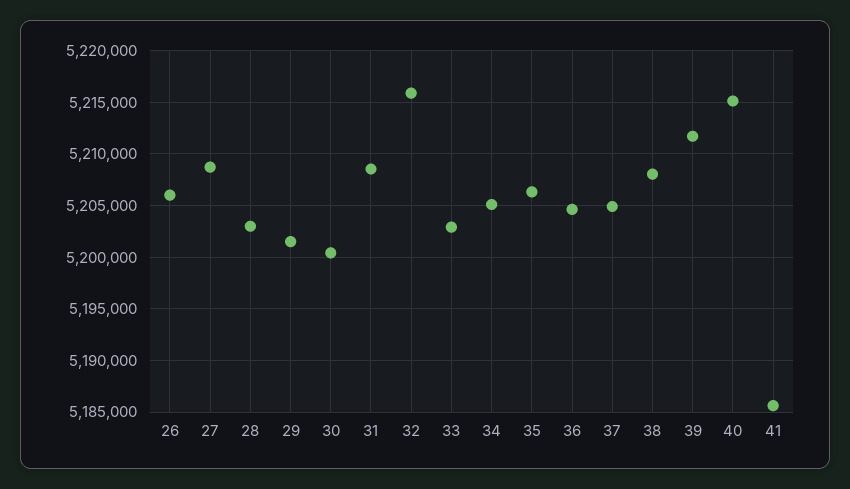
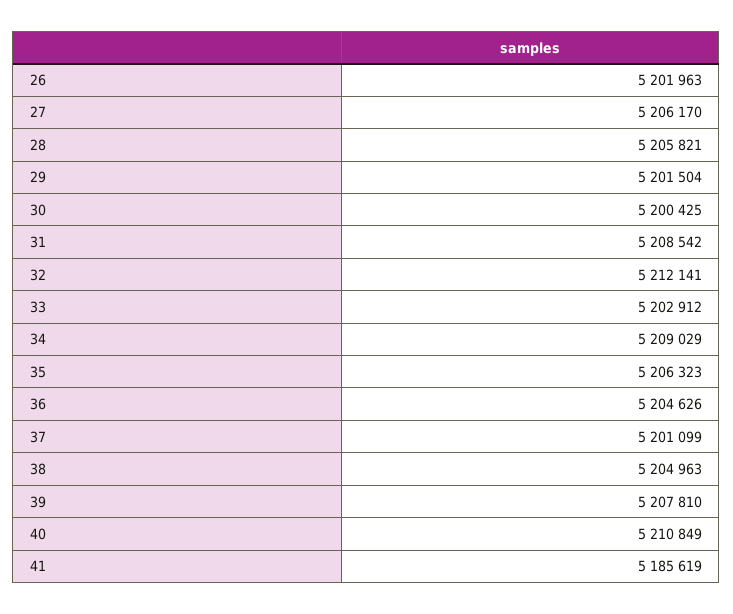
26: 5206000 -> 5201963
27: 5209000 -> 5206170
28: 5203000 -> 5205821
32: 5216000 -> 5212141
34: 5205000 -> 5209029
37: 5205000 -> 5201099
38: 5208000 -> 5204963
39: 5212000 -> 5207810
40: 5215000 -> 5210849

